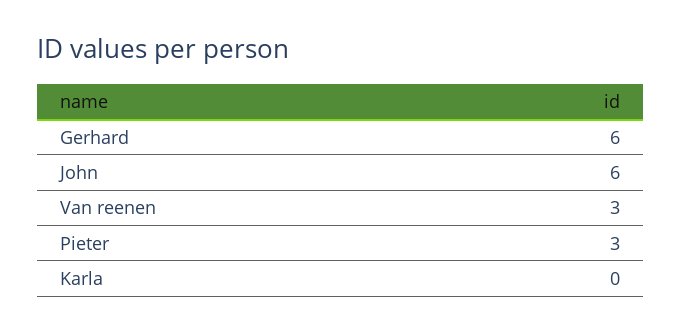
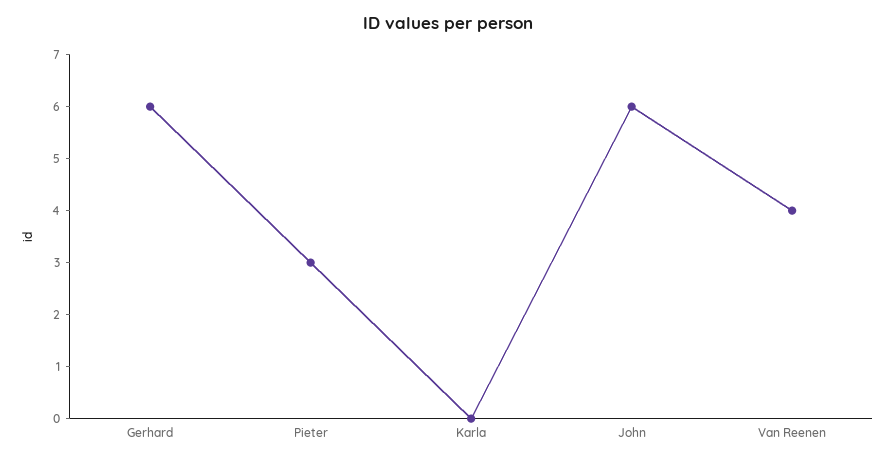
Van reenen: 3 -> 4

